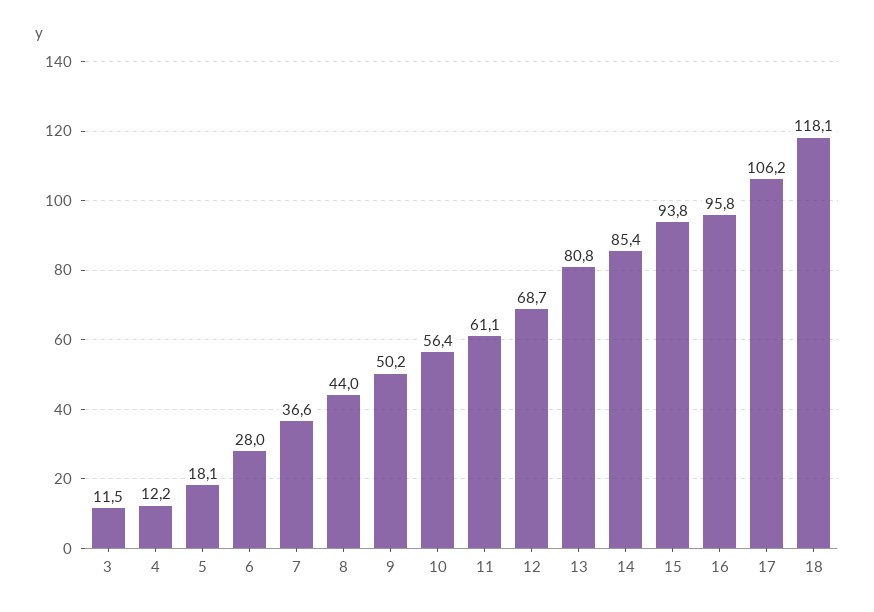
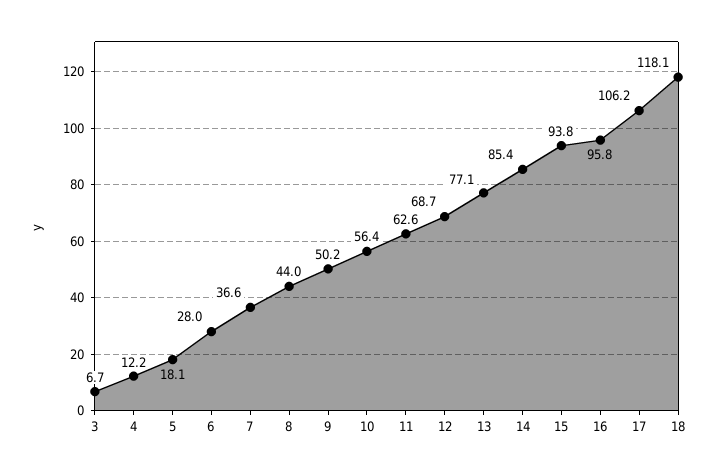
3: 11.5 -> 6.7
11: 61.1 -> 62.6
13: 80.8 -> 77.1

